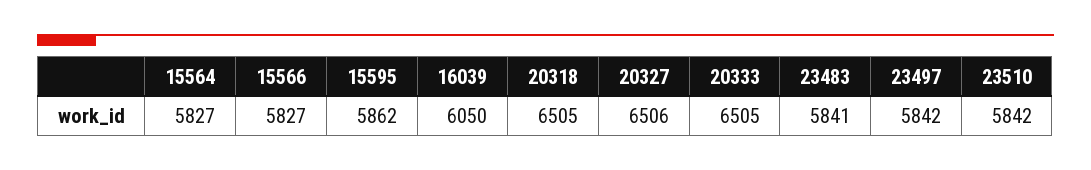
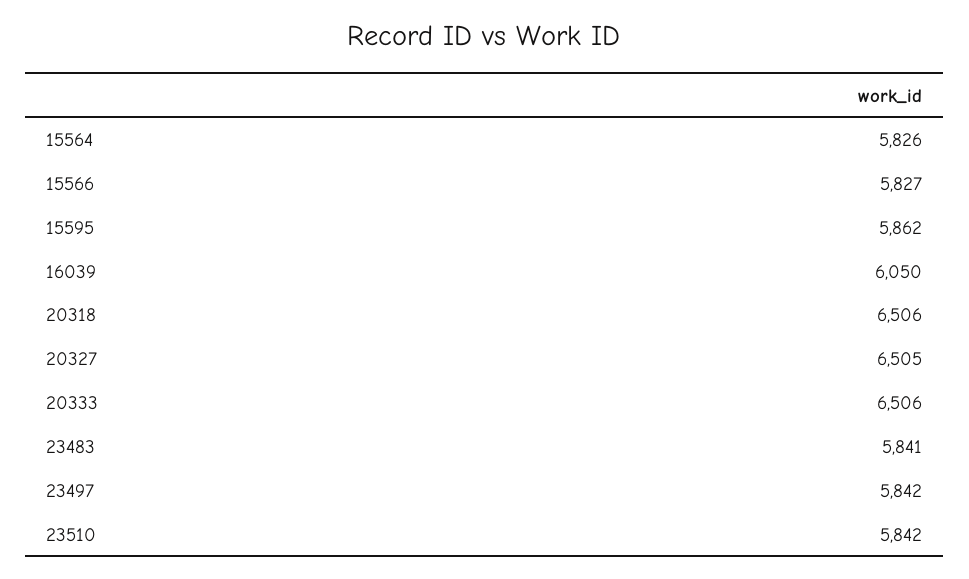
15564: 5827 -> 5826
20318: 6505 -> 6506
20327: 6506 -> 6505
20333: 6505 -> 6506

